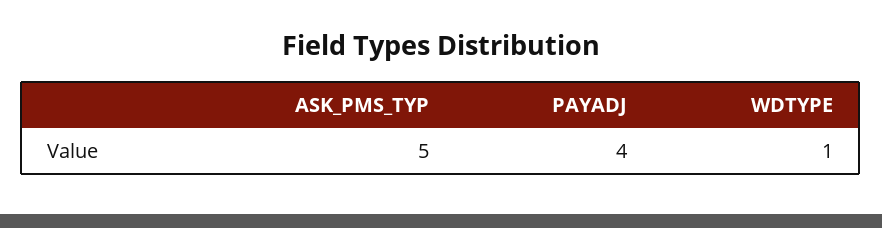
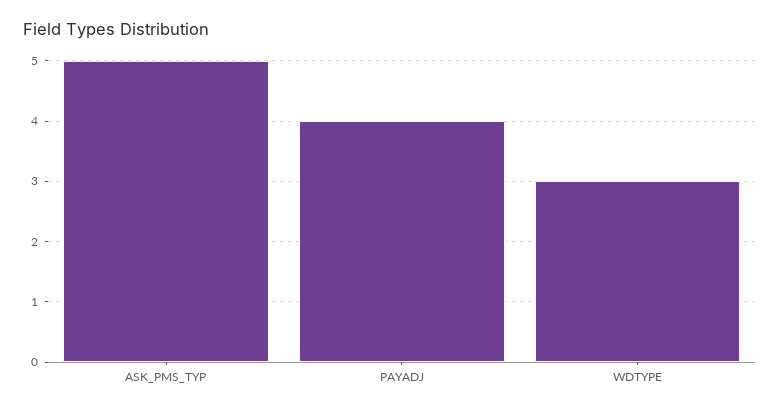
WDTYPE: 1 -> 3

